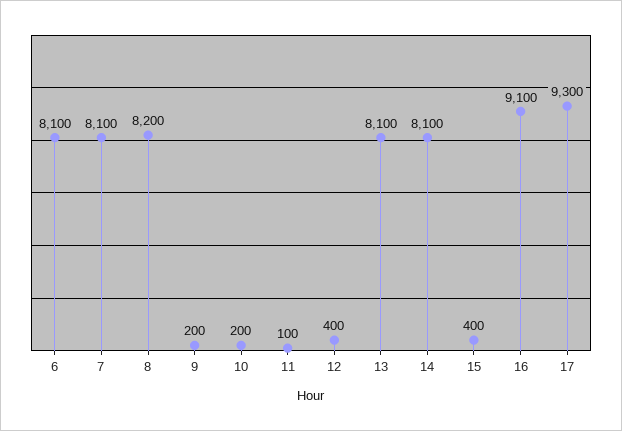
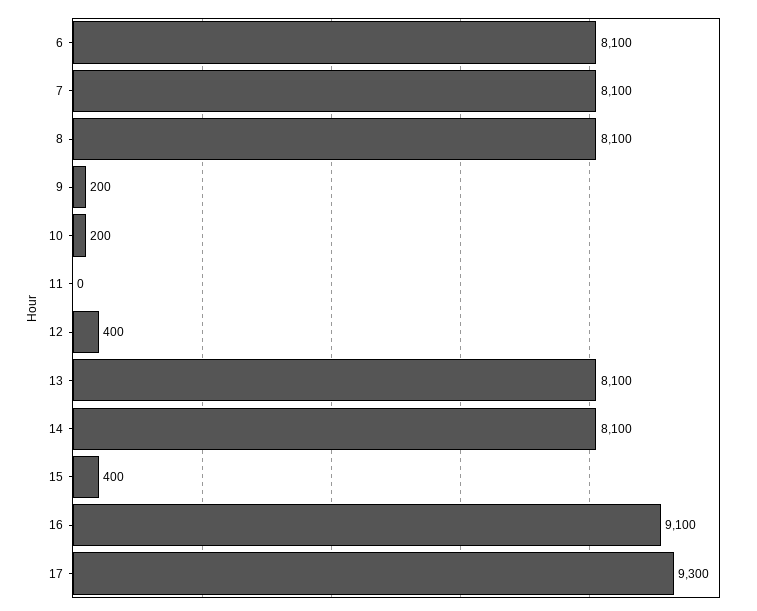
8: 8200 -> 8100
11: 100 -> 0

